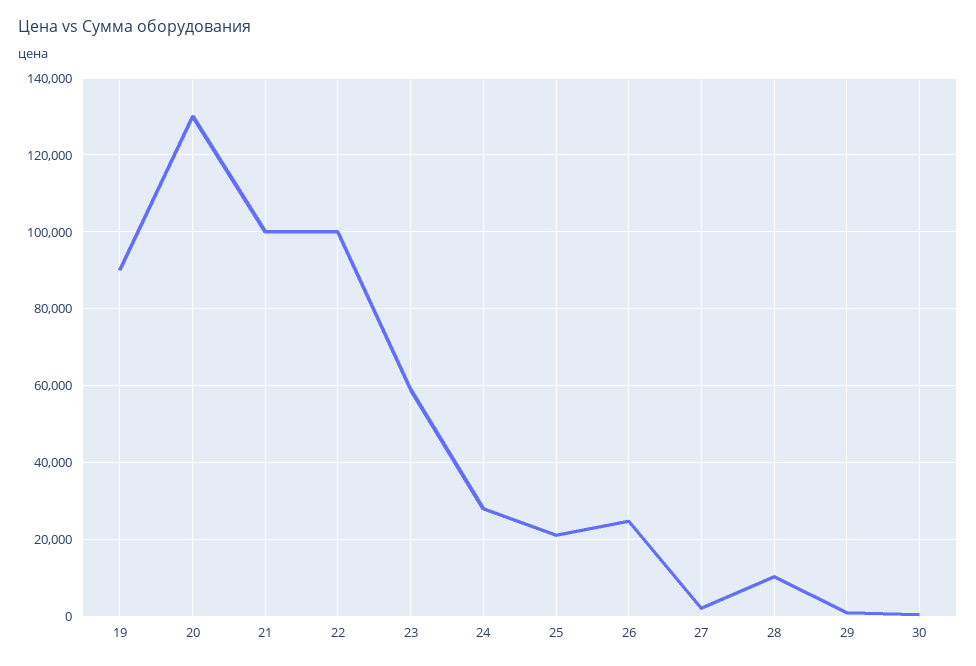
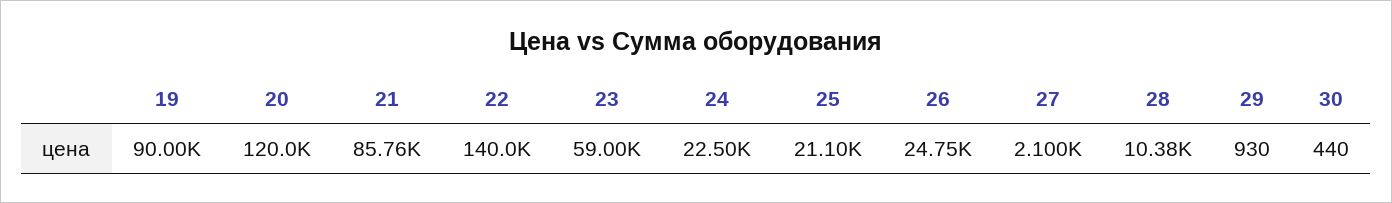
20: 130000 -> 120000
21: 100000 -> 85760
22: 100000 -> 140000
24: 28000 -> 22500

